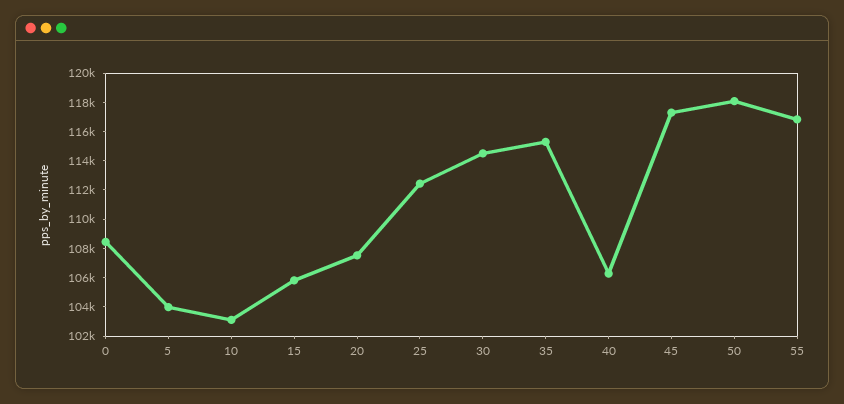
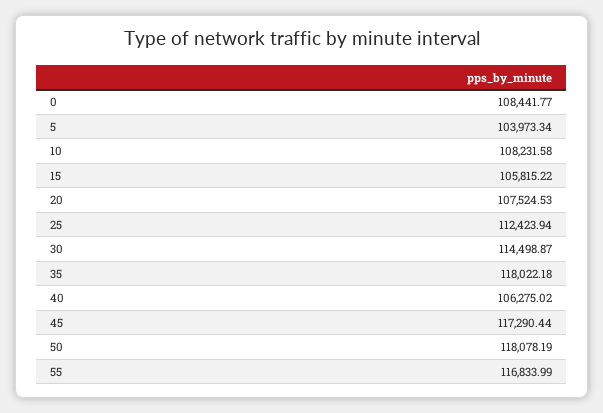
10: 103000 -> 108231.58
35: 115000 -> 118022.18

